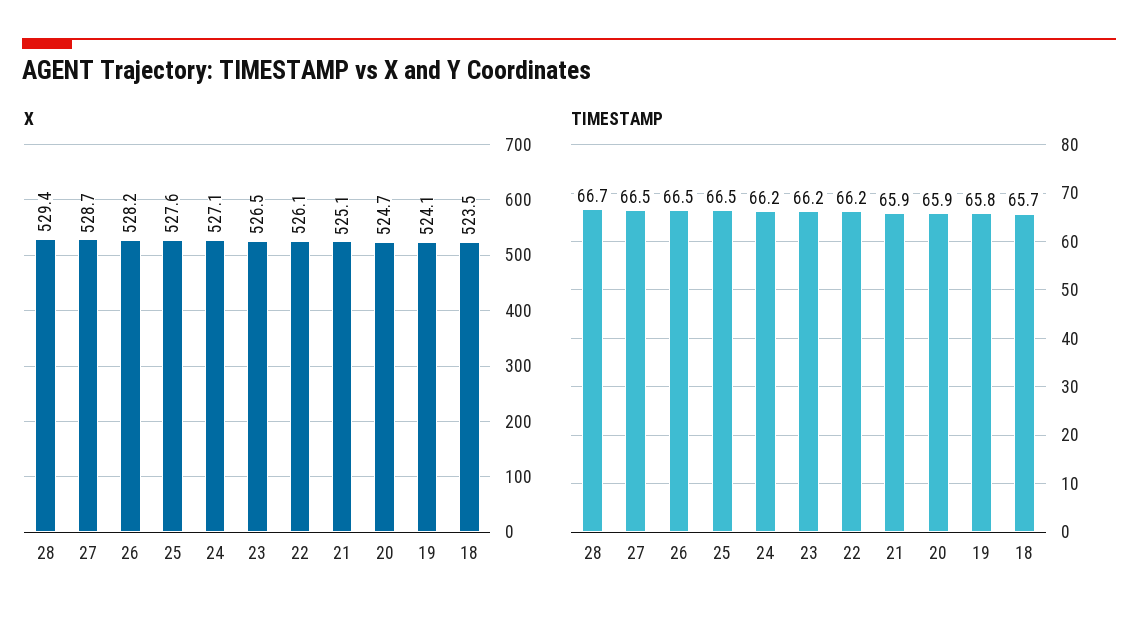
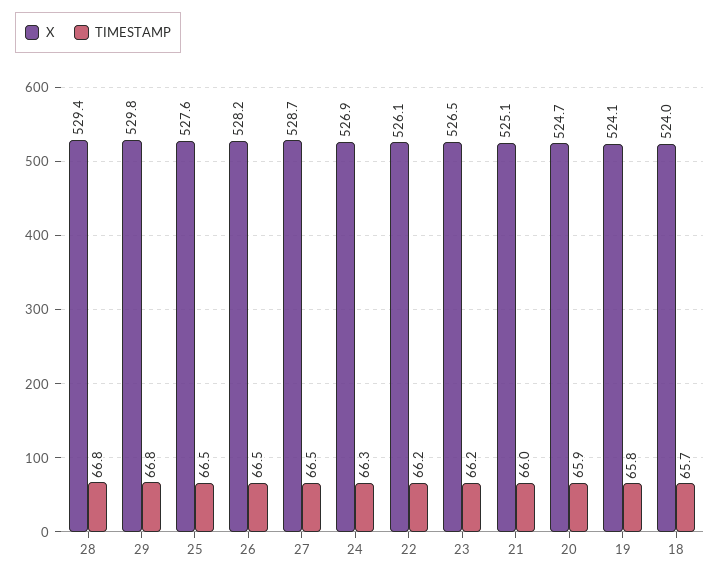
X, 24: 527.1 -> 526.9
X, 18: 523.5 -> 524
TIMESTAMP, 28: 66.7 -> 66.8
TIMESTAMP, 24: 66.2 -> 66.3
TIMESTAMP, 21: 65.9 -> 66
X, 29: none -> 529.8
TIMESTAMP, 29: none -> 66.8

